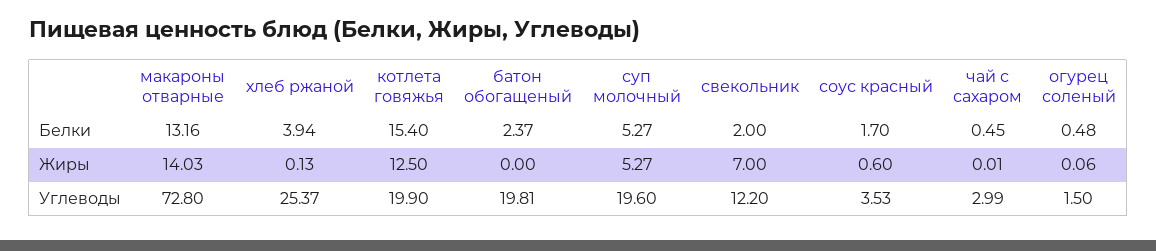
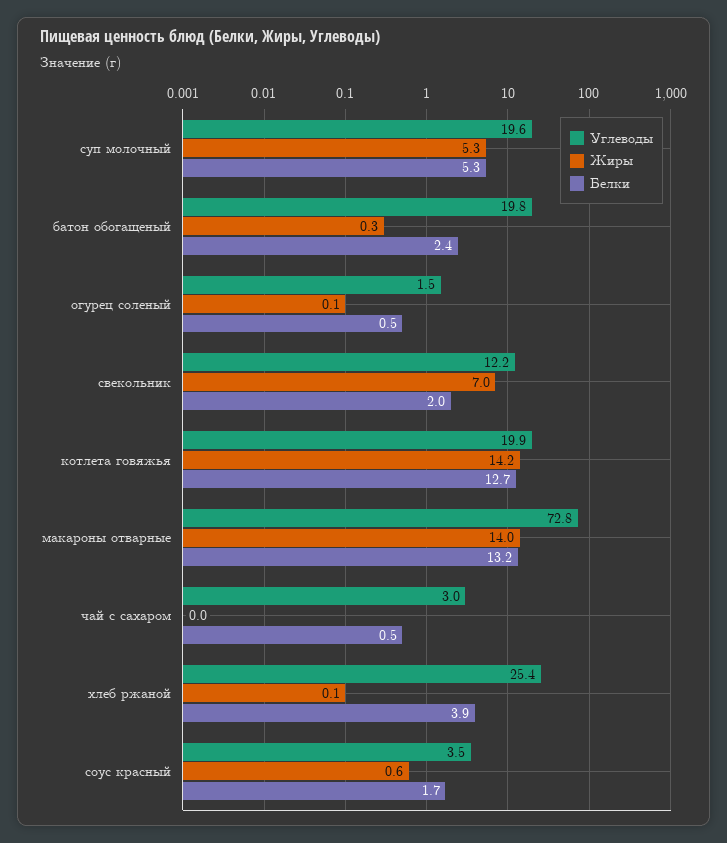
Белки, котлета говяжья: 15.4 -> 12.7
Жиры, котлета говяжья: 12.5 -> 14.2
Жиры, батон обогащеный: 0 -> 0.3

